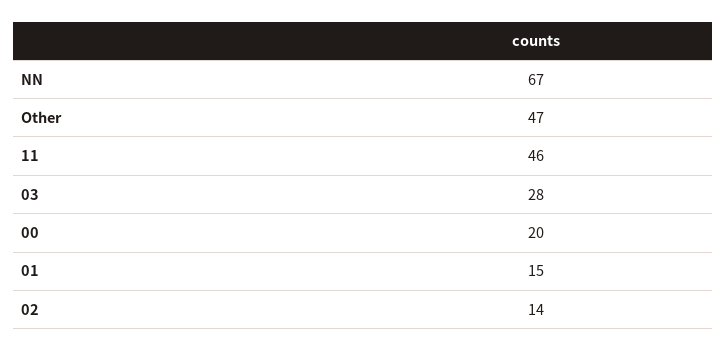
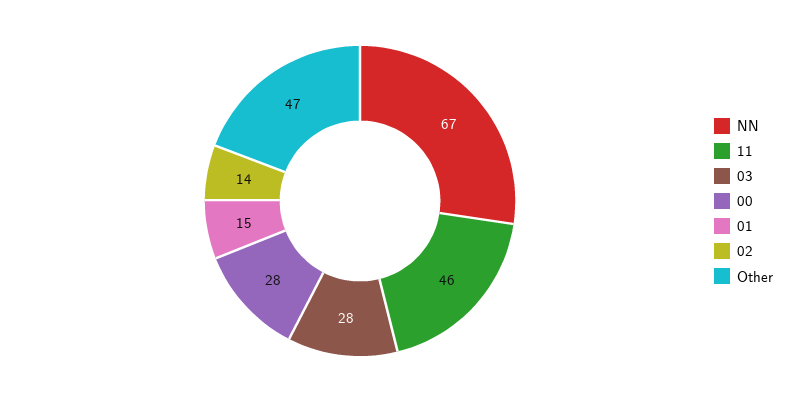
00: 20 -> 28

